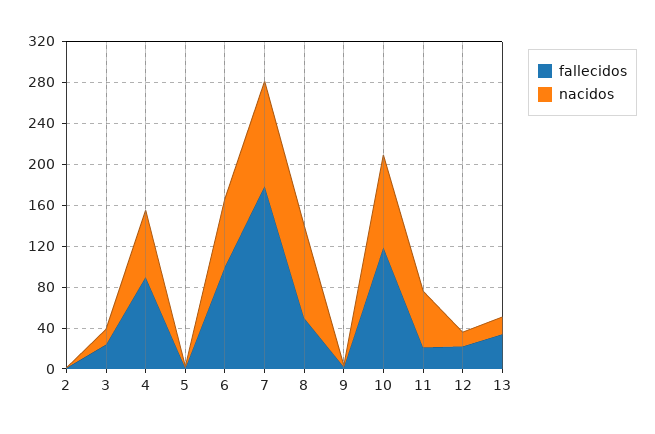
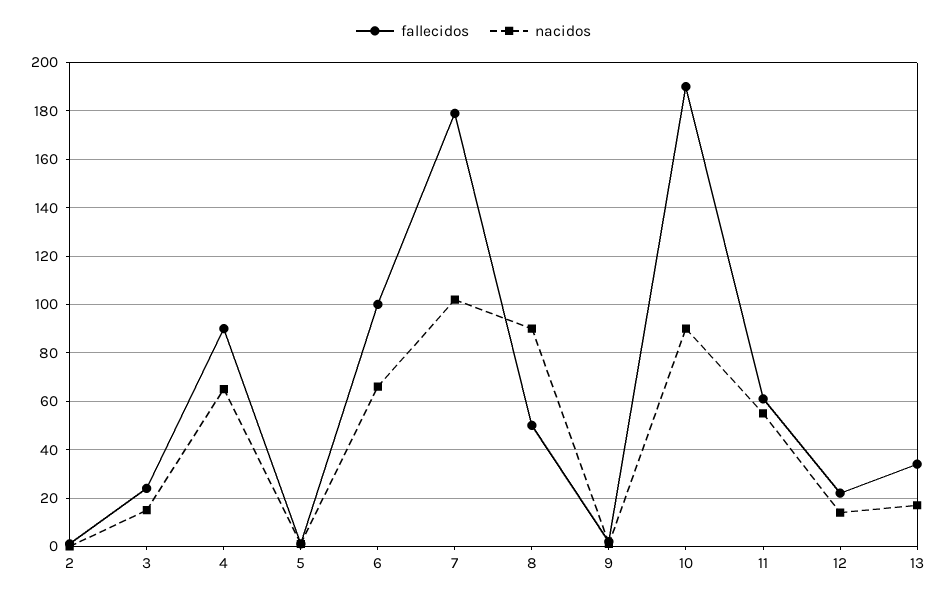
fallecidos, 10: 120 -> 190
fallecidos, 11: 20 -> 60

